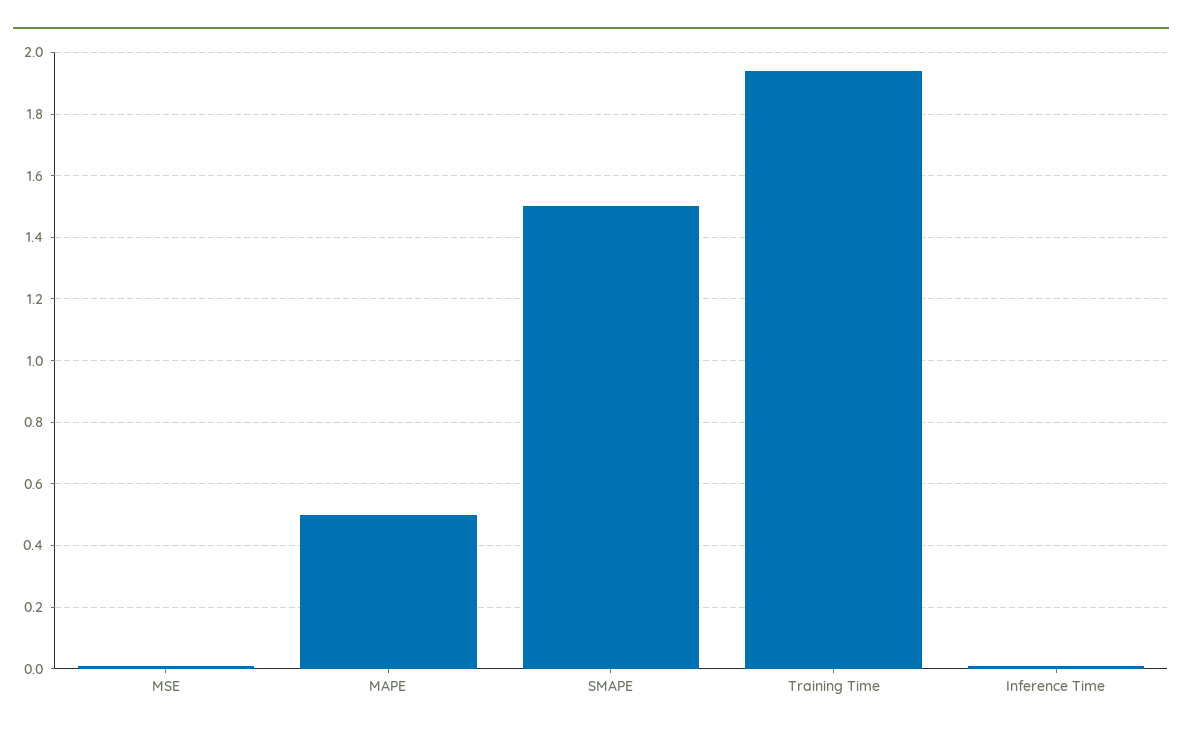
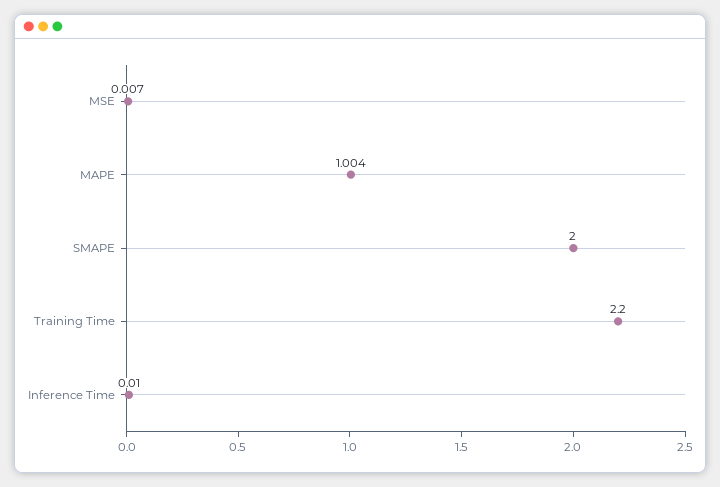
MAPE: 0.5 -> 1.004
SMAPE: 1.5 -> 2
Training Time: 1.94 -> 2.2

